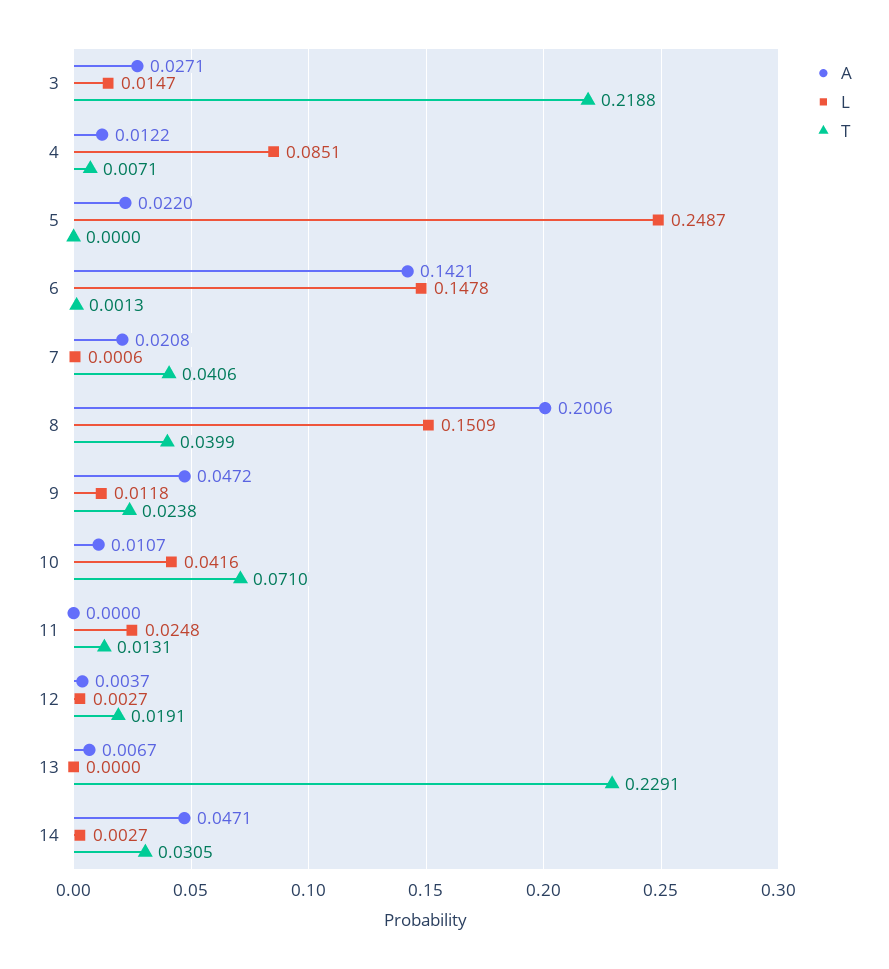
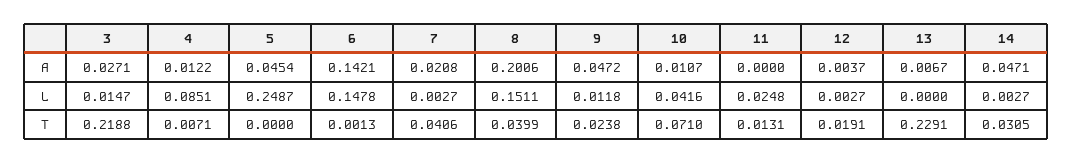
A, 5: 0.022 -> 0.0454
L, 7: 0.0006 -> 0.0027
L, 8: 0.1509 -> 0.1511

